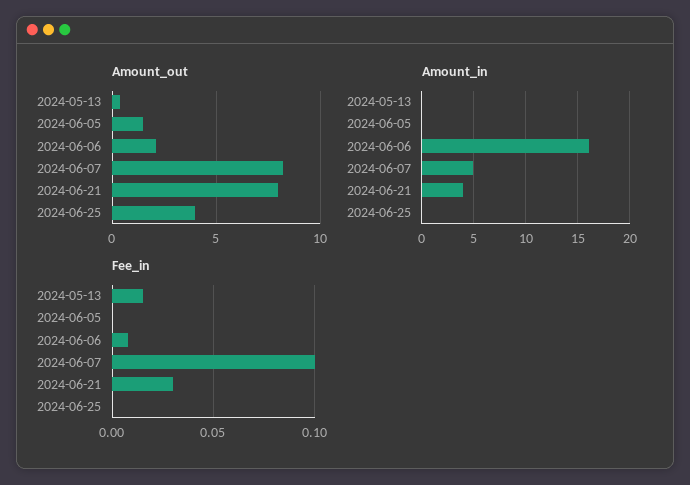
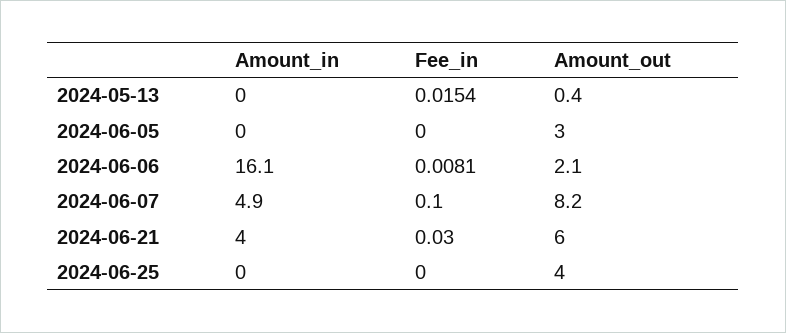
Amount_out, 2024-06-05: 1.5 -> 3
Amount_out, 2024-06-21: 8 -> 6

